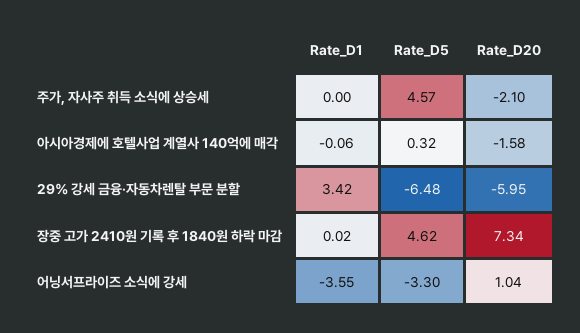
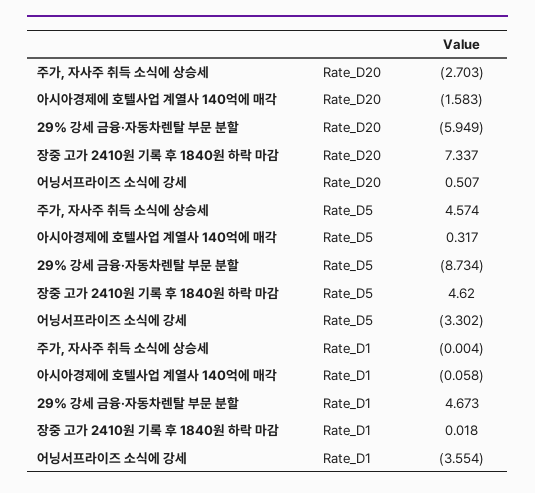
Rate_D20, 주가, 자사주 취득 소식에 상승세: -2.1 -> -2.703
Rate_D1, 29% 강세 금융·자동차렌탈 부문 분할: 3.42 -> 4.673
Rate_D5, 29% 강세 금융·자동차렌탈 부문 분할: -6.48 -> -8.734
Rate_D20, 어닝서프라이즈 소식에 강세: 1.04 -> 0.507

